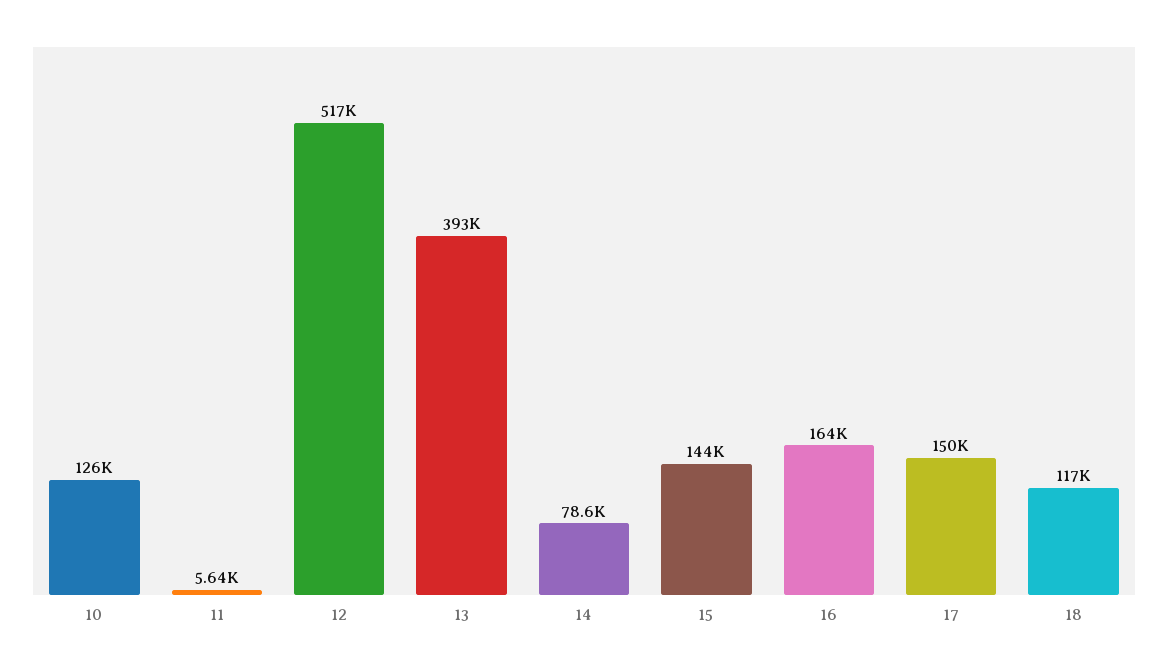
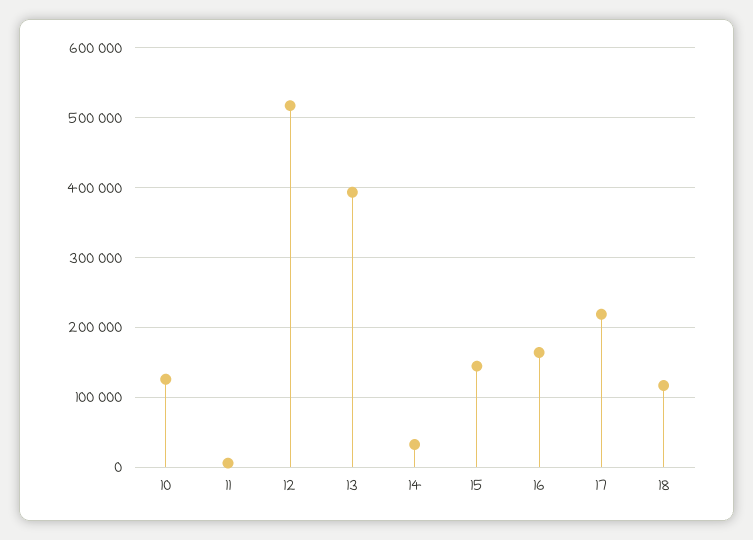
14: 78600 -> 30000
17: 150000 -> 220000

